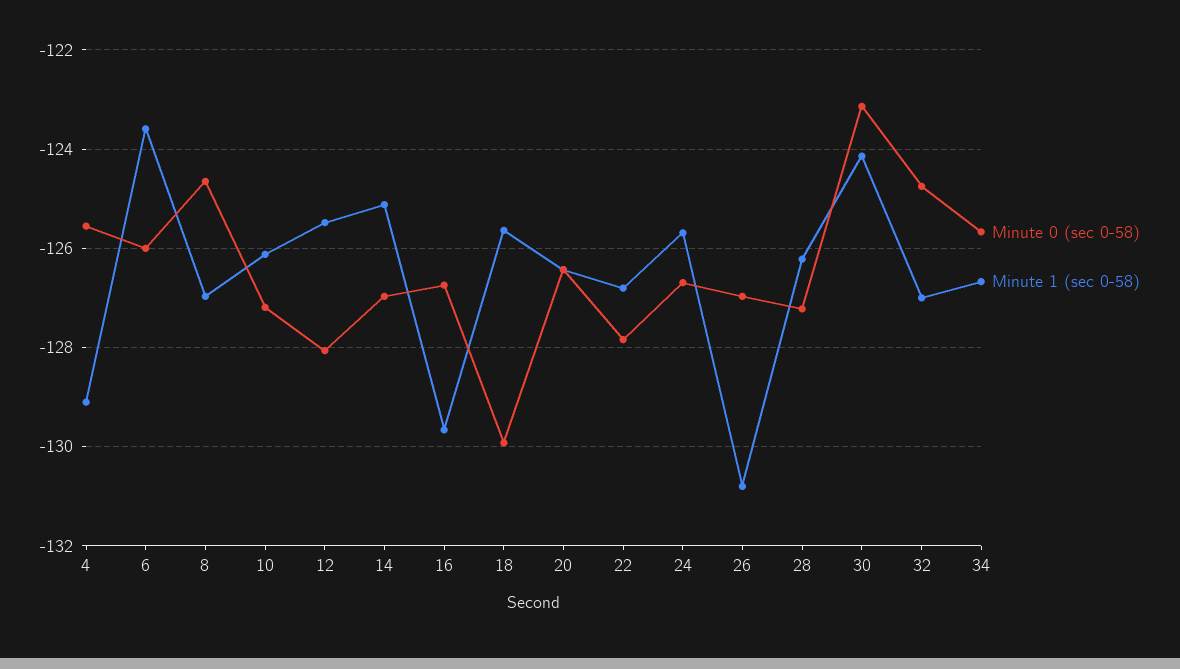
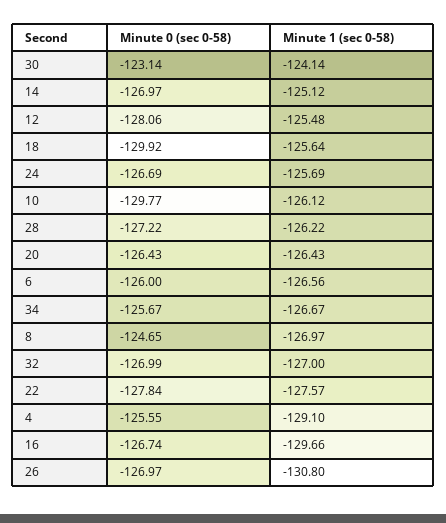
Minute 1 (sec 0-58), 6: -123.6 -> -126.56
Minute 0 (sec 0-58), 10: -127.2 -> -129.77
Minute 1 (sec 0-58), 22: -126.8 -> -127.57
Minute 0 (sec 0-58), 32: -124.8 -> -126.99

